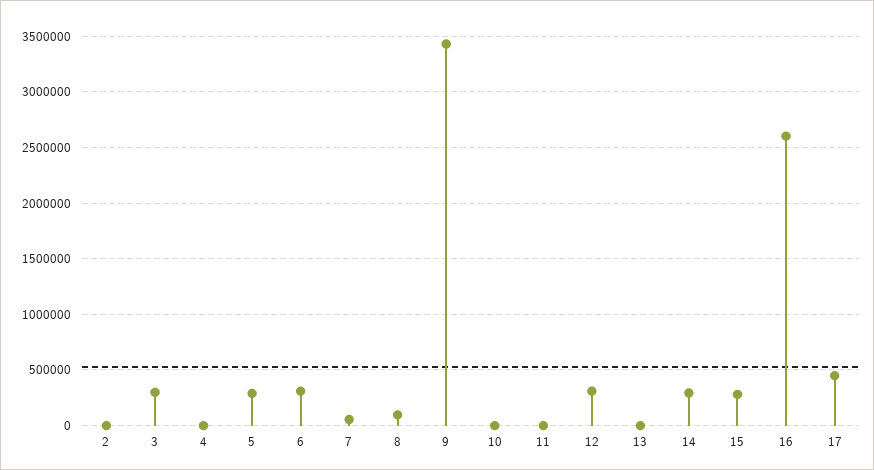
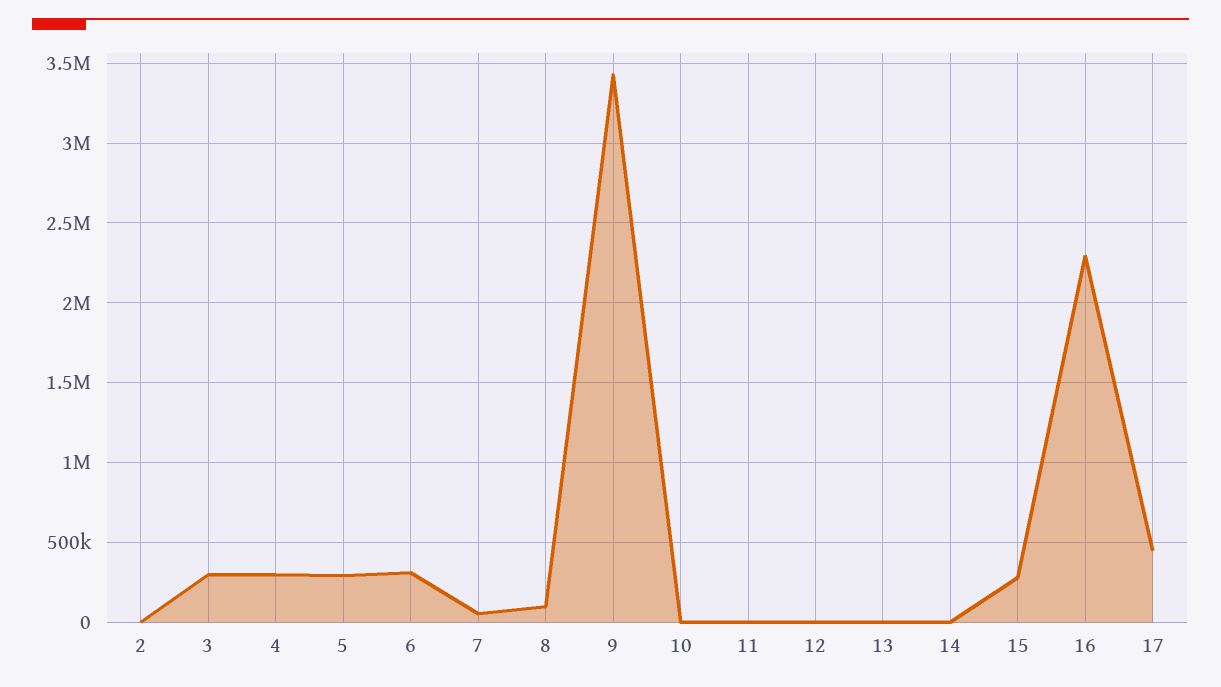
4: 0 -> 300000
12: 300000 -> 0
14: 300000 -> 0
16: 2600000 -> 2300000

